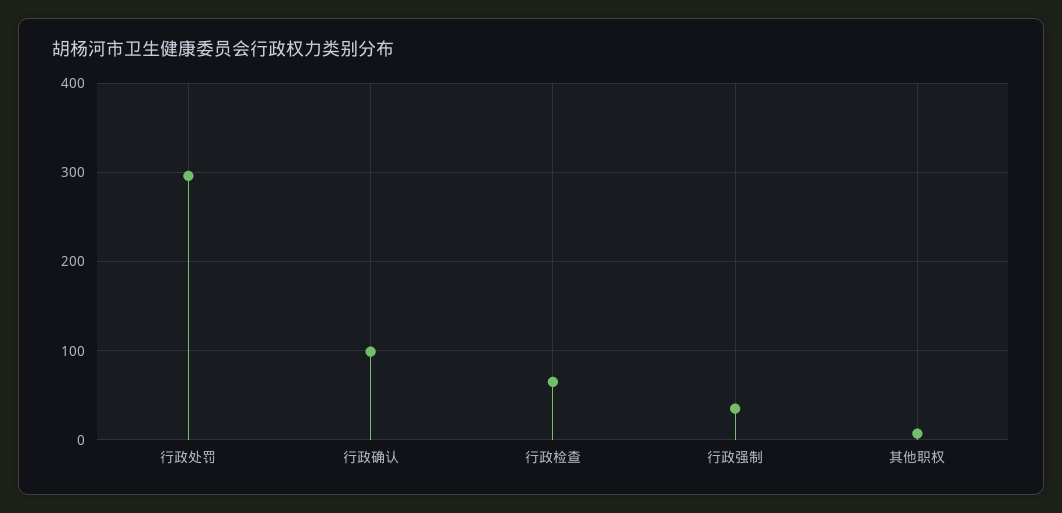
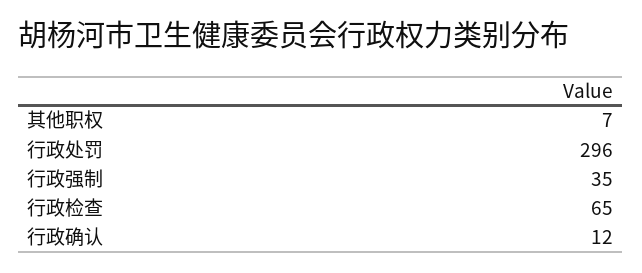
行政确认: 100 -> 12

